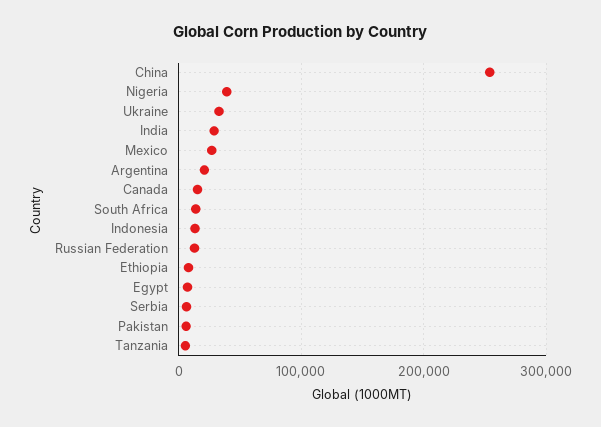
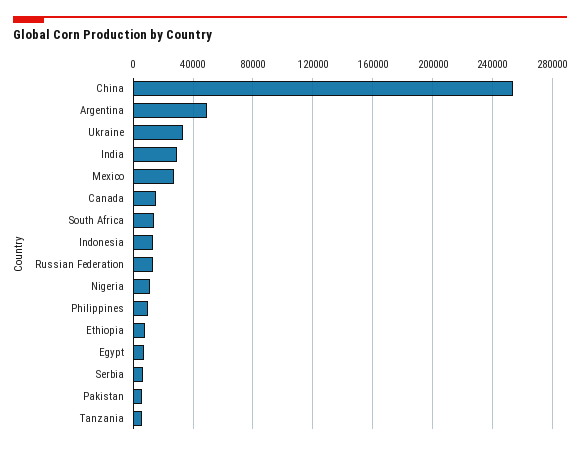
Nigeria: 40000 -> 10000
Argentina: 20000 -> 50000
Philippines: none -> 10000

